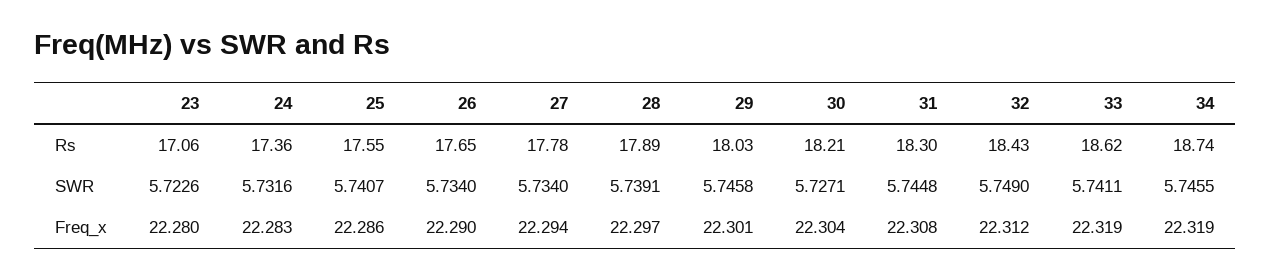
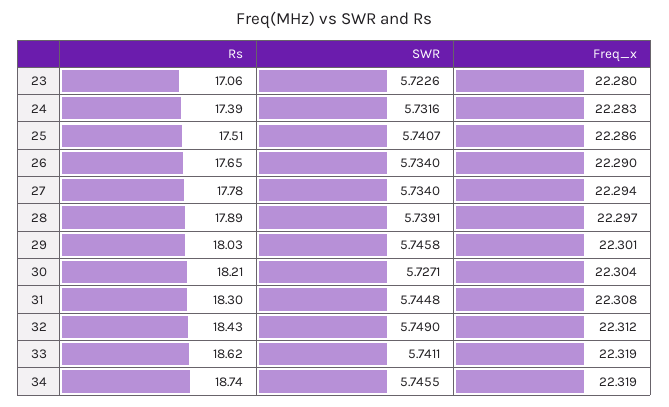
24, Rs: 17.36 -> 17.39
25, Rs: 17.55 -> 17.51

